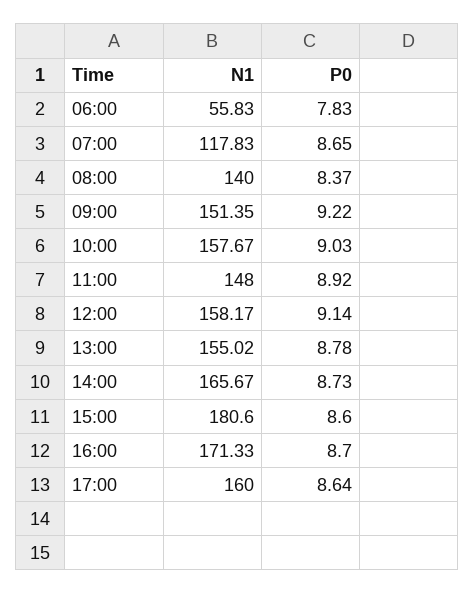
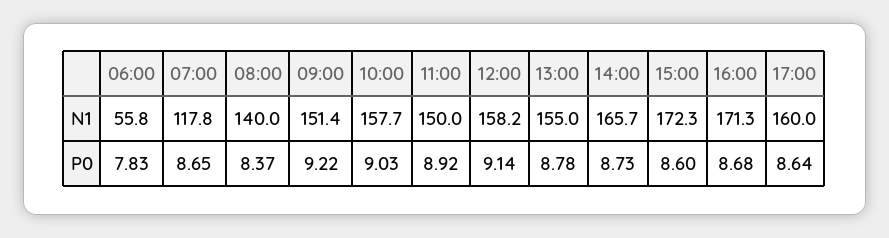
N1, 11:00: 148 -> 150
N1, 15:00: 180.6 -> 172.3
P0, 16:00: 8.7 -> 8.68

